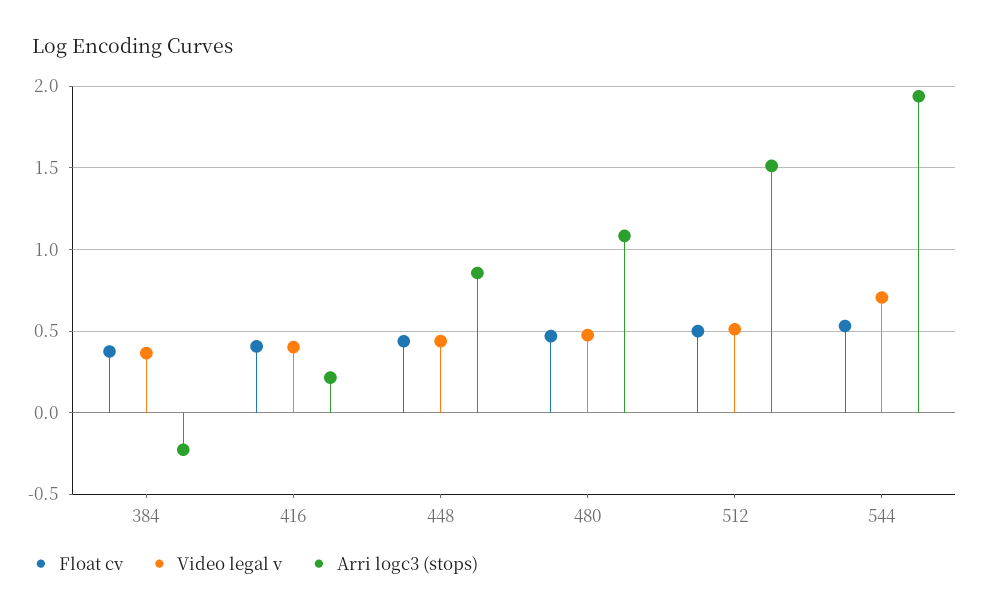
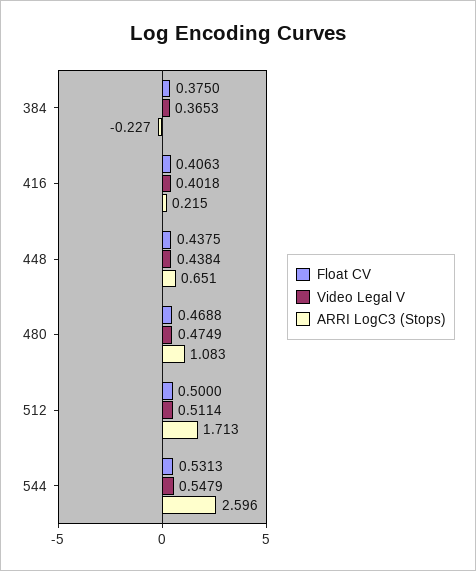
Arri logc3 (stops), 448: 0.85 -> 0.651
Arri logc3 (stops), 512: 1.5 -> 1.713
Video legal v, 544: 0.7 -> 0.5479
Arri logc3 (stops), 544: 1.95 -> 2.596

